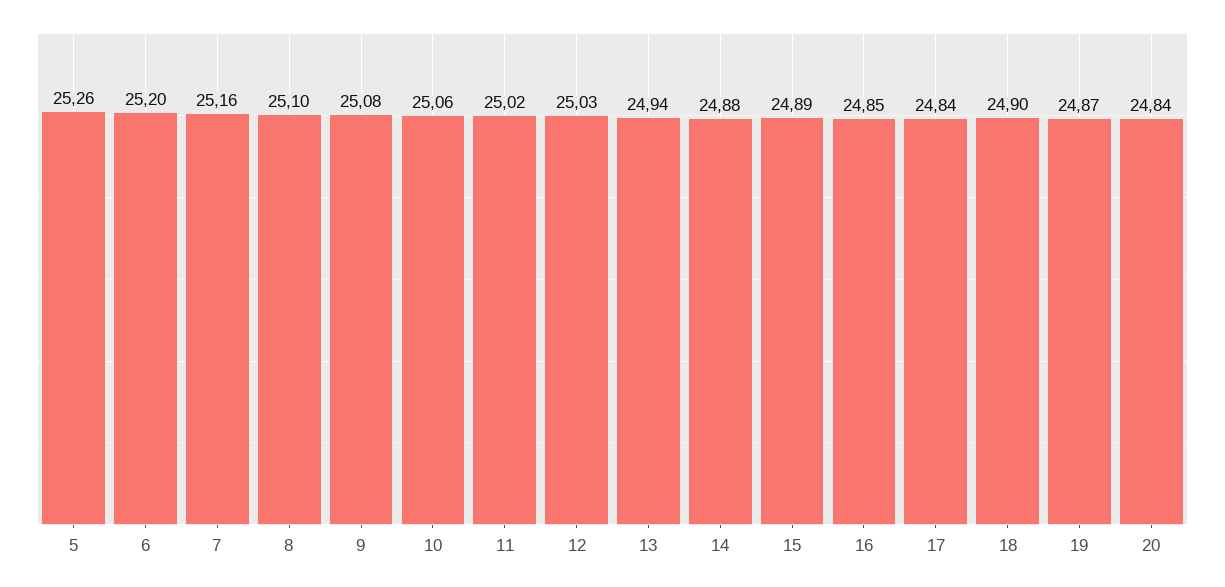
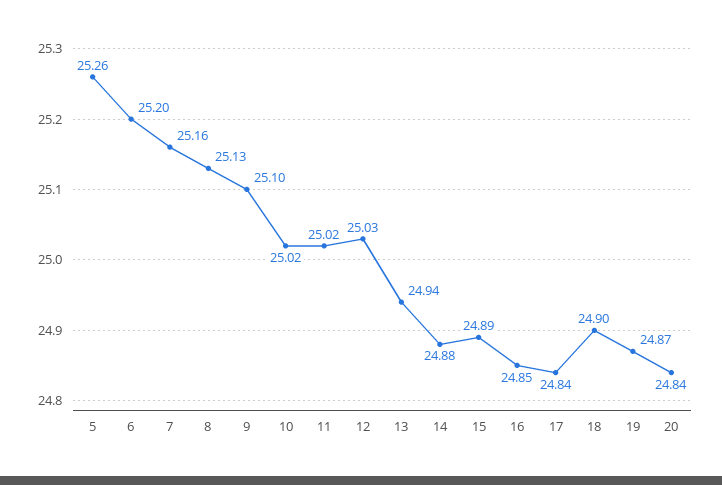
8: 25.1 -> 25.13
9: 25.08 -> 25.1
10: 25.06 -> 25.02

